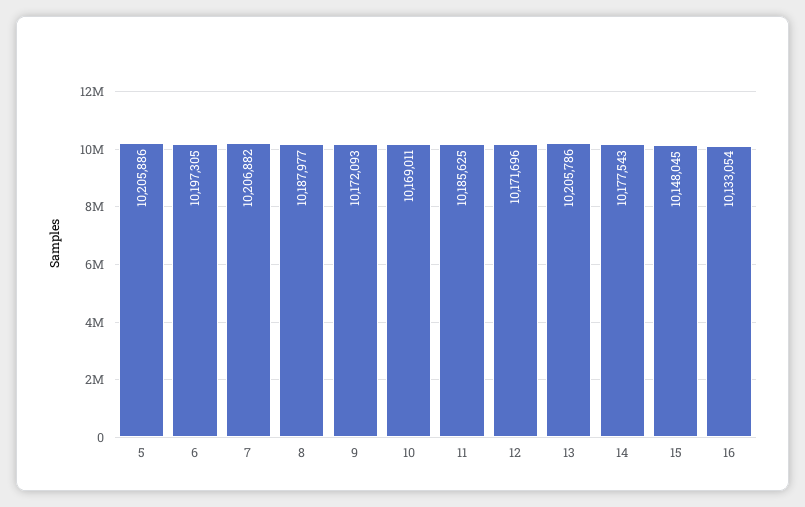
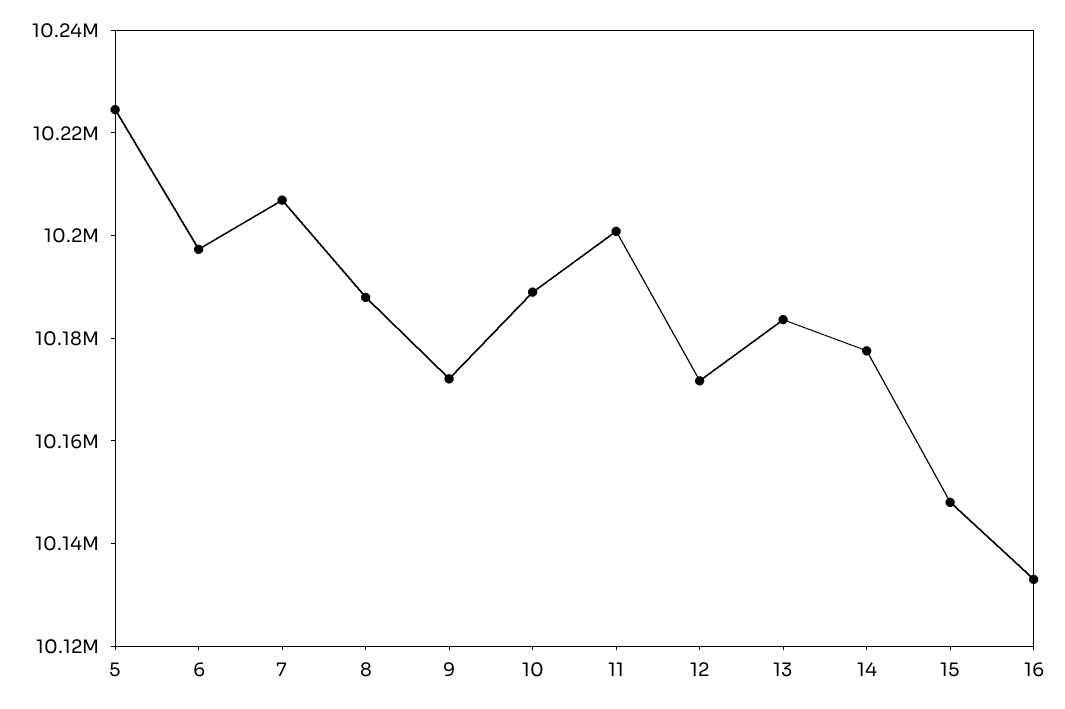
5: 10205886 -> 10225000
10: 10169011 -> 10190000
11: 10185625 -> 10200000
13: 10205786 -> 10185000

